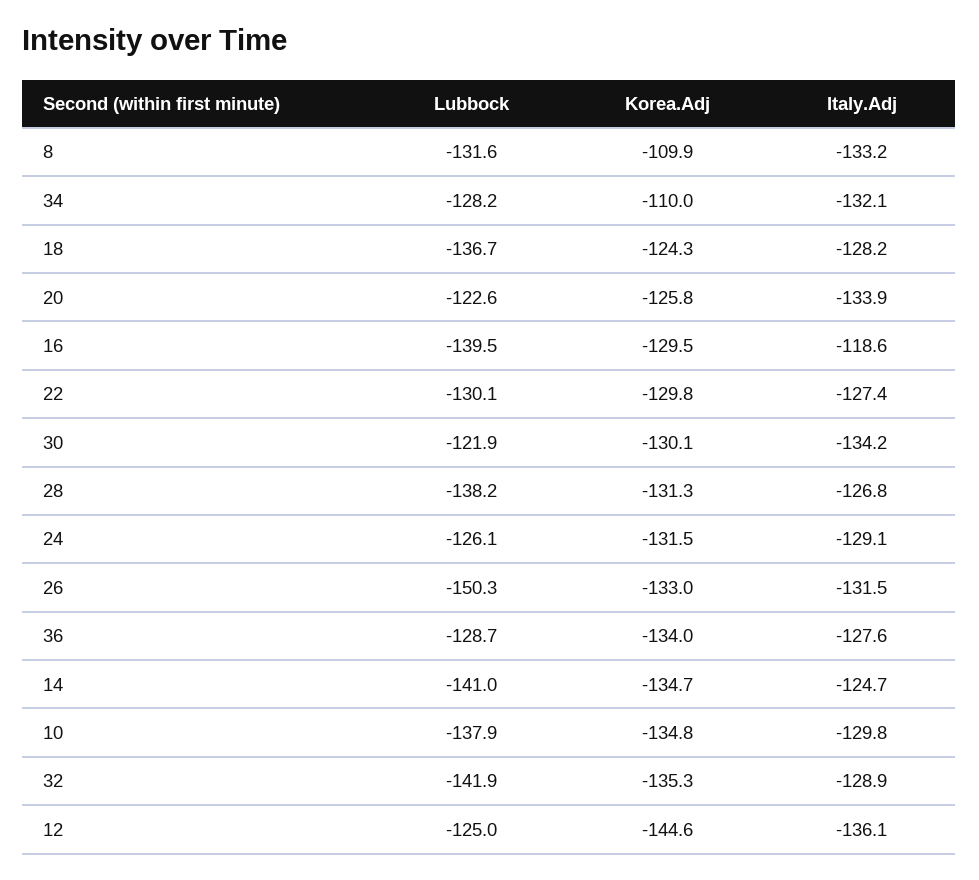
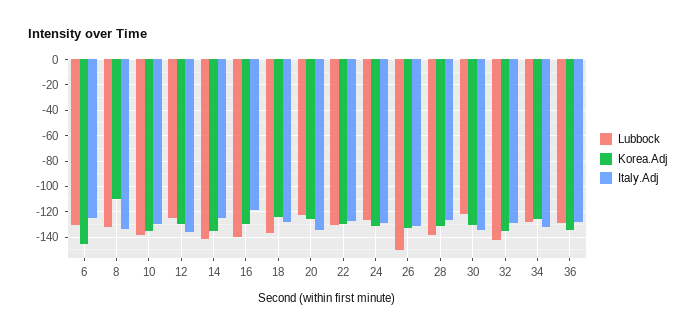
Korea.Adj, 34: -110 -> -125
Korea.Adj, 12: -144.6 -> -130
Lubbock, 6: none -> -130
Korea.Adj, 6: none -> -145
Italy.Adj, 6: none -> -125

